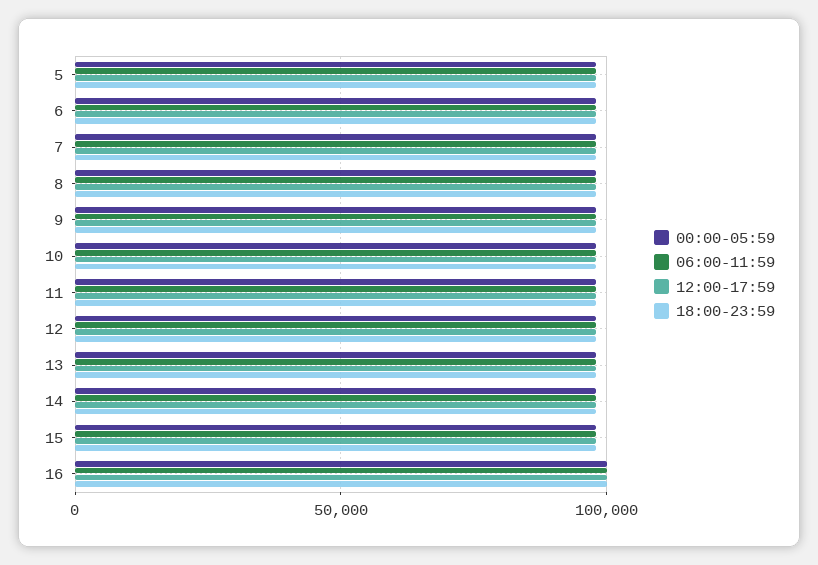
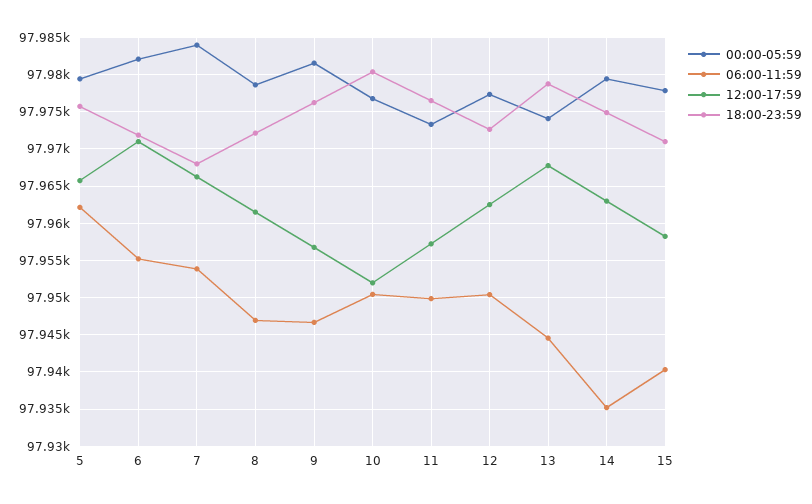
00:00-05:59, 16: 100000 -> none
06:00-11:59, 16: 100000 -> none
12:00-17:59, 16: 100000 -> none
18:00-23:59, 16: 100000 -> none

